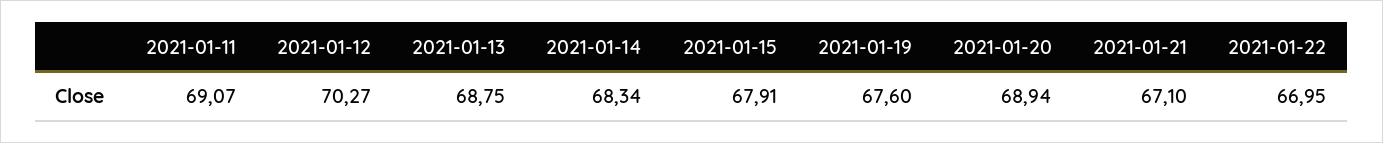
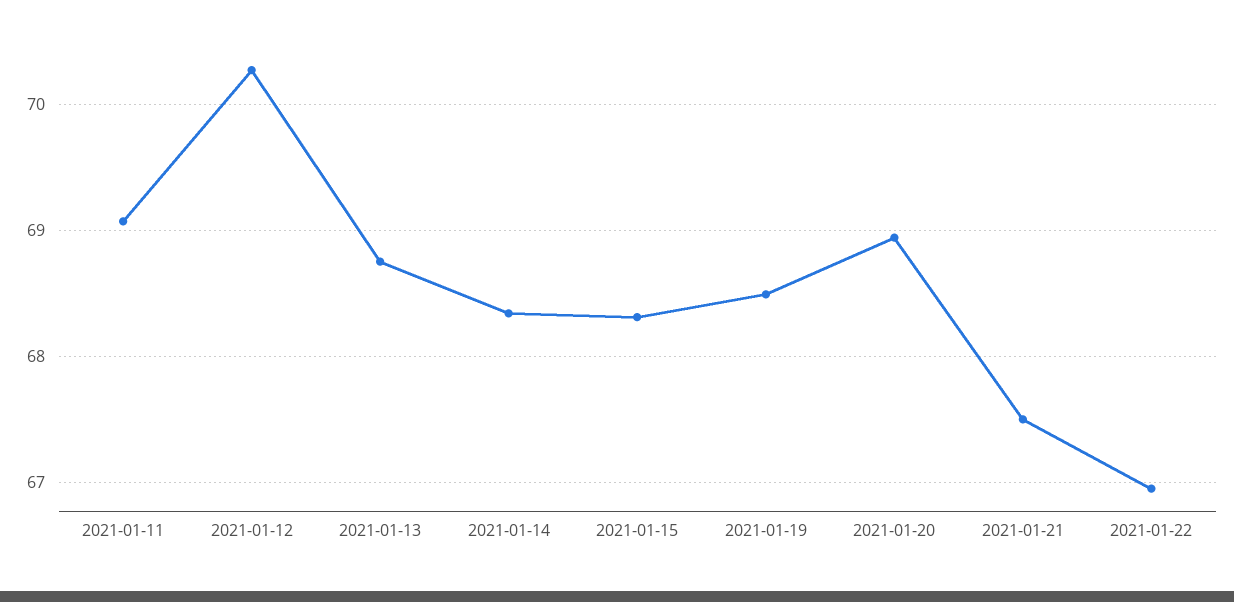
2021-01-15: 67.91 -> 68.3
2021-01-19: 67.6 -> 68.5
2021-01-21: 67.1 -> 67.5

